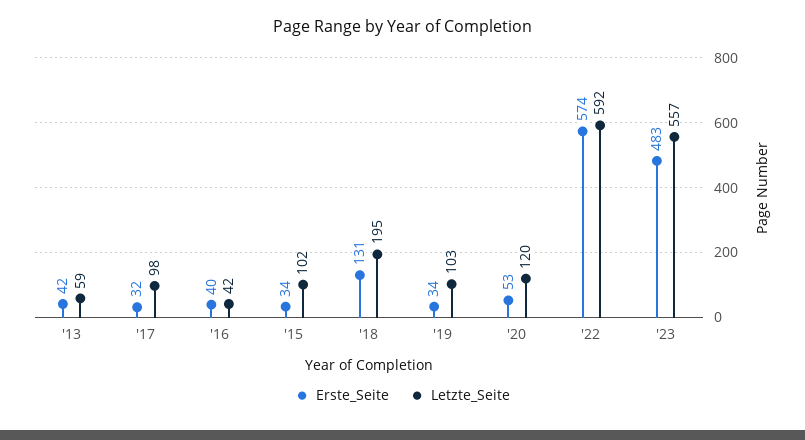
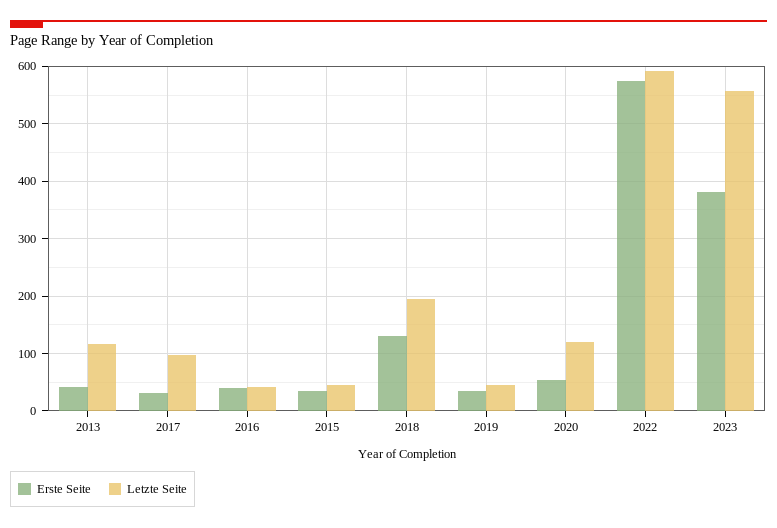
Letzte_Seite, '13: 59 -> 120
Letzte_Seite, '15: 102 -> 40
Letzte_Seite, '19: 103 -> 40
Erste_Seite, '23: 483 -> 380

